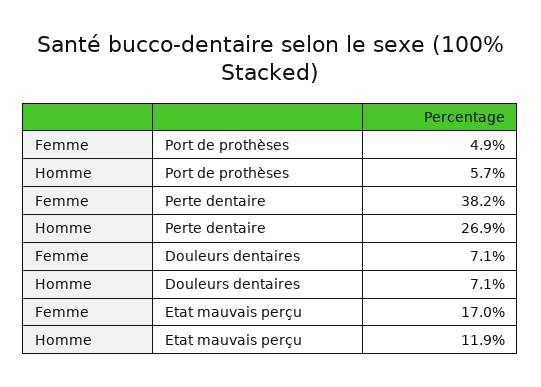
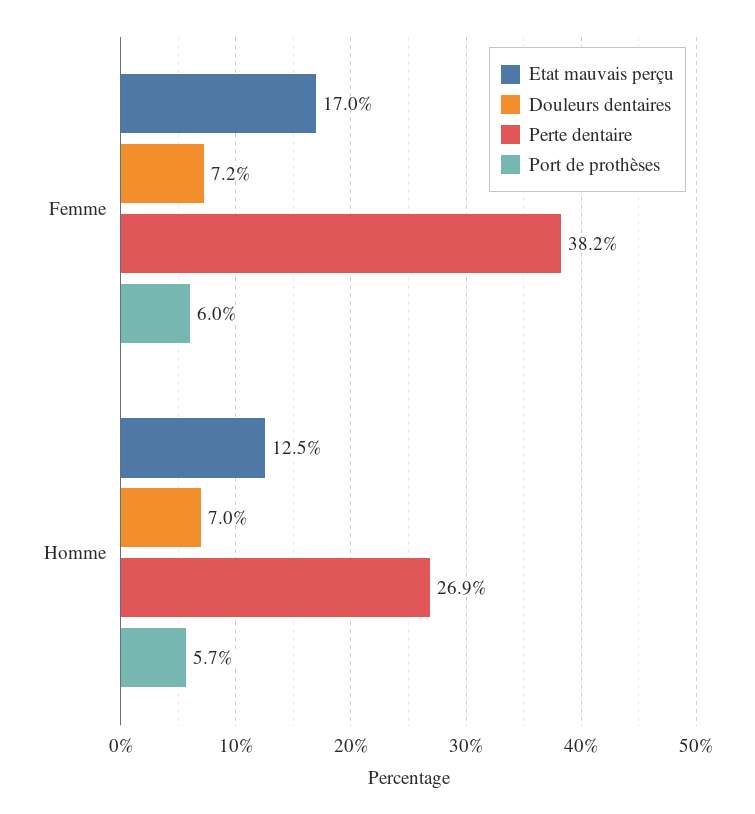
Port de prothèses, Femme: 4.9 -> 6
Douleurs dentaires, Femme: 7.1 -> 7.2
Douleurs dentaires, Homme: 7.1 -> 7
Etat mauvais perçu, Homme: 11.9 -> 12.5

